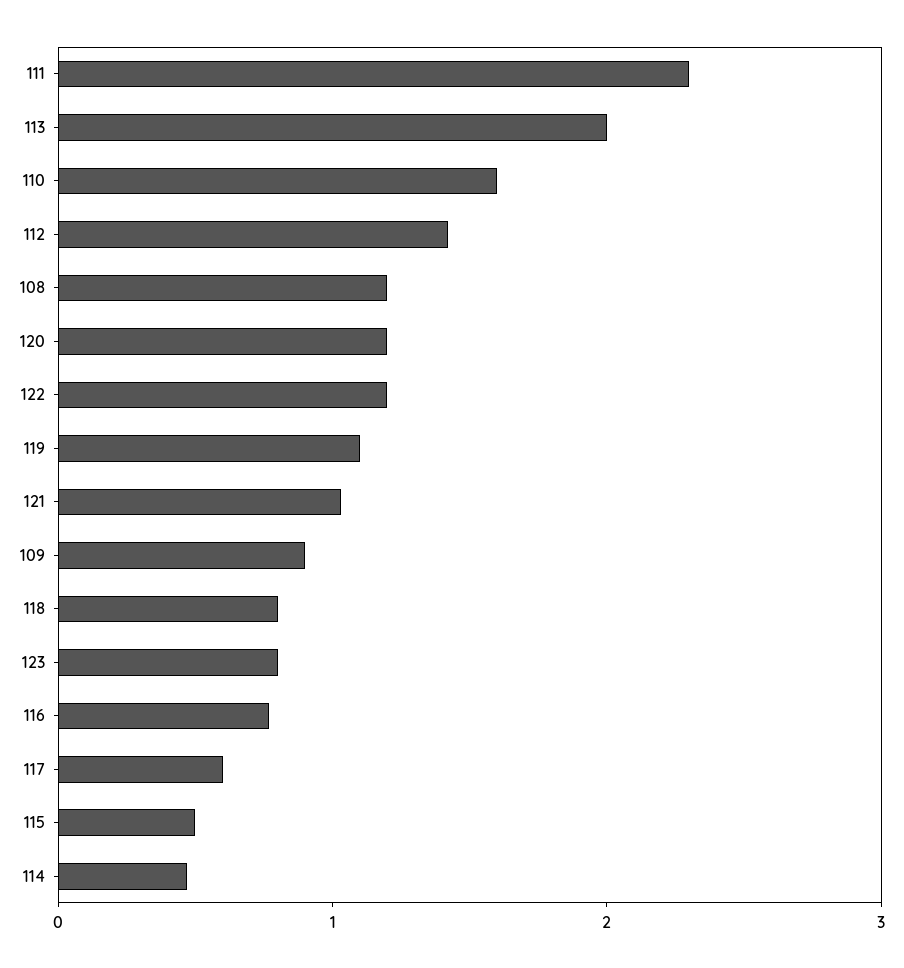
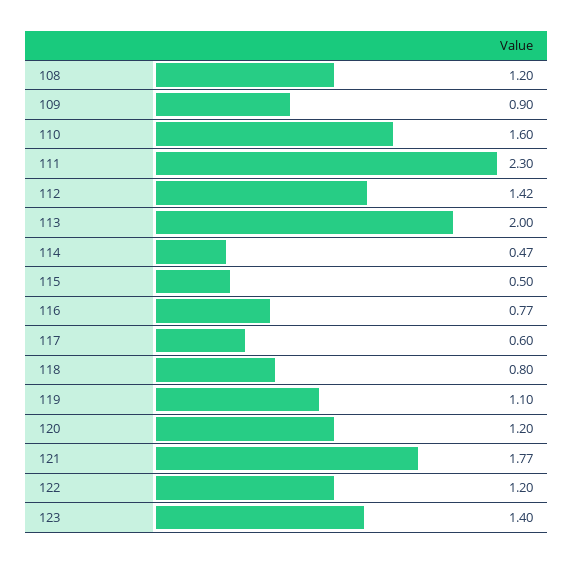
121: 1 -> 1.77
123: 0.8 -> 1.4

